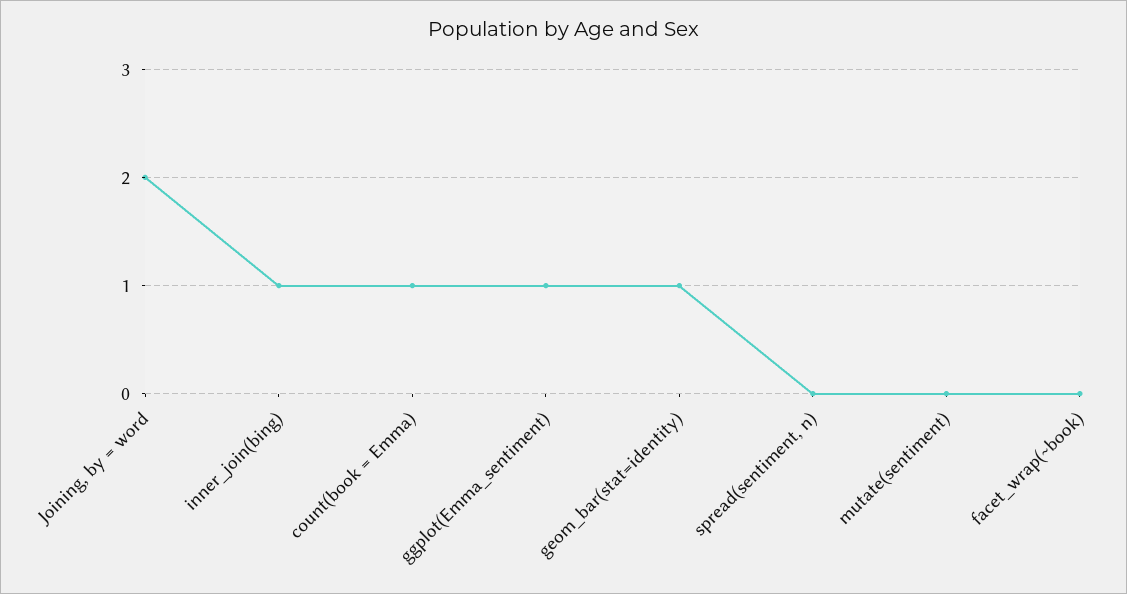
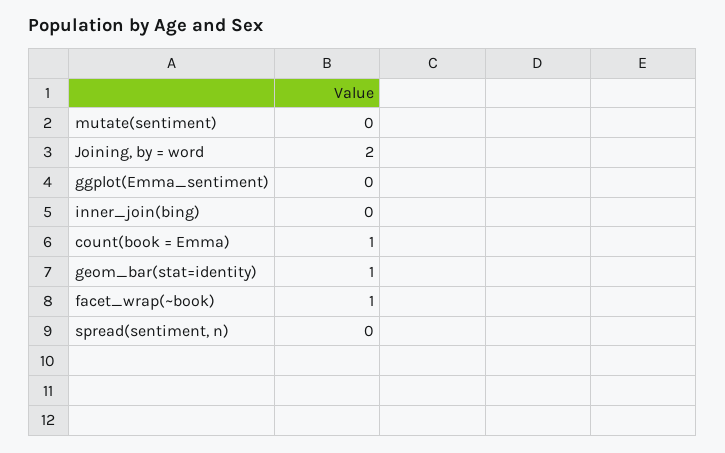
inner_join(bing): 1 -> 0
ggplot(Emma_sentiment): 1 -> 0
facet_wrap(~book): 0 -> 1

